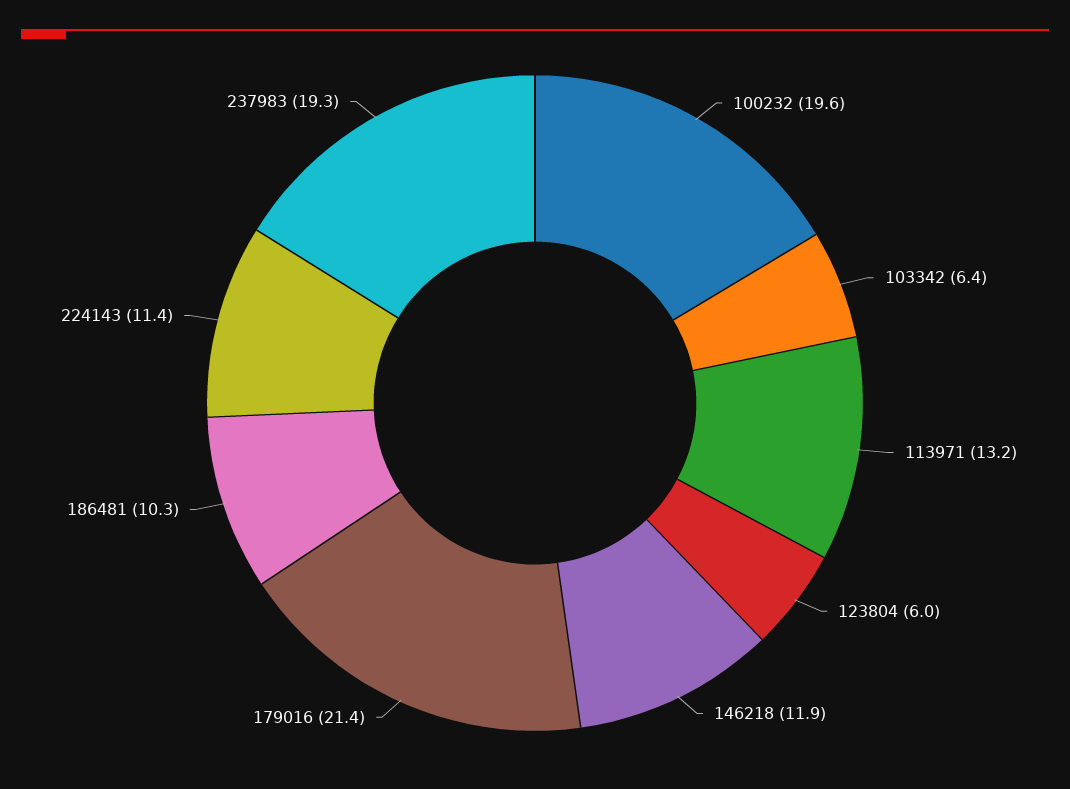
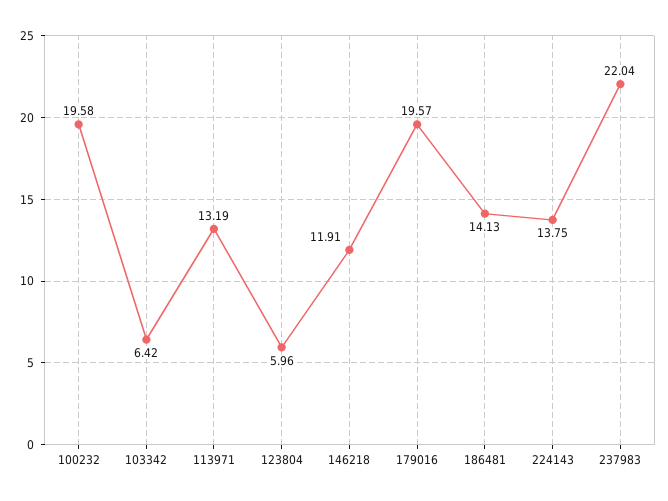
179016: 21.4 -> 19.57
186481: 10.3 -> 14.13
224143: 11.4 -> 13.75
237983: 19.3 -> 22.04

